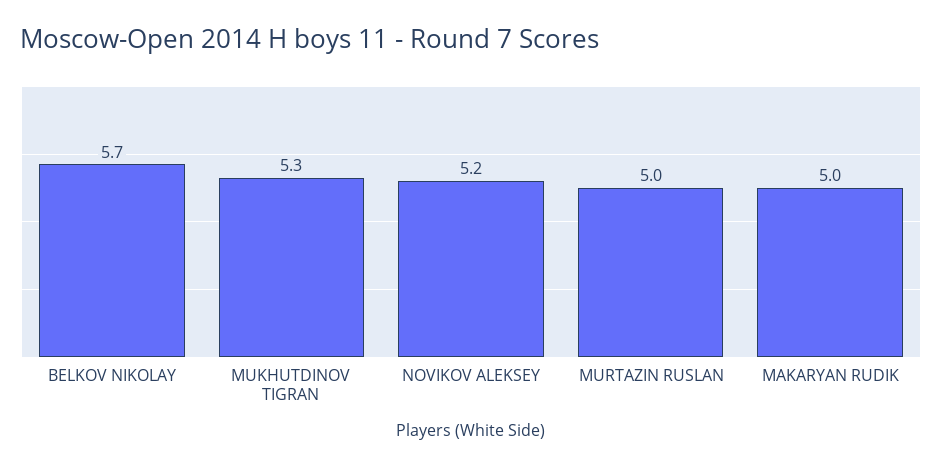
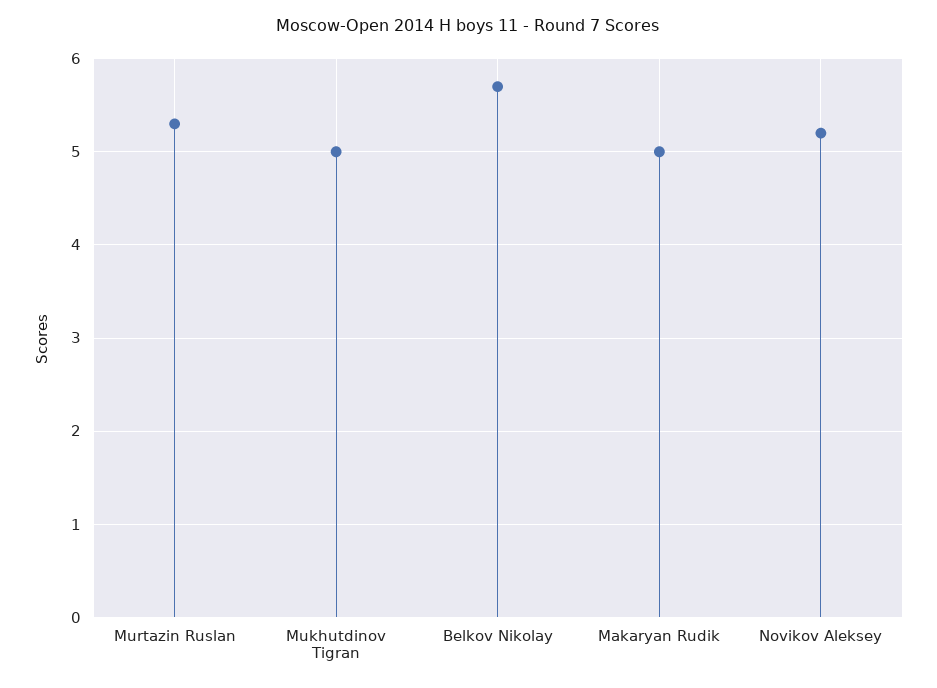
MUKHUTDINOV TIGRAN: 5.3 -> 5
MURTAZIN RUSLAN: 5 -> 5.3

